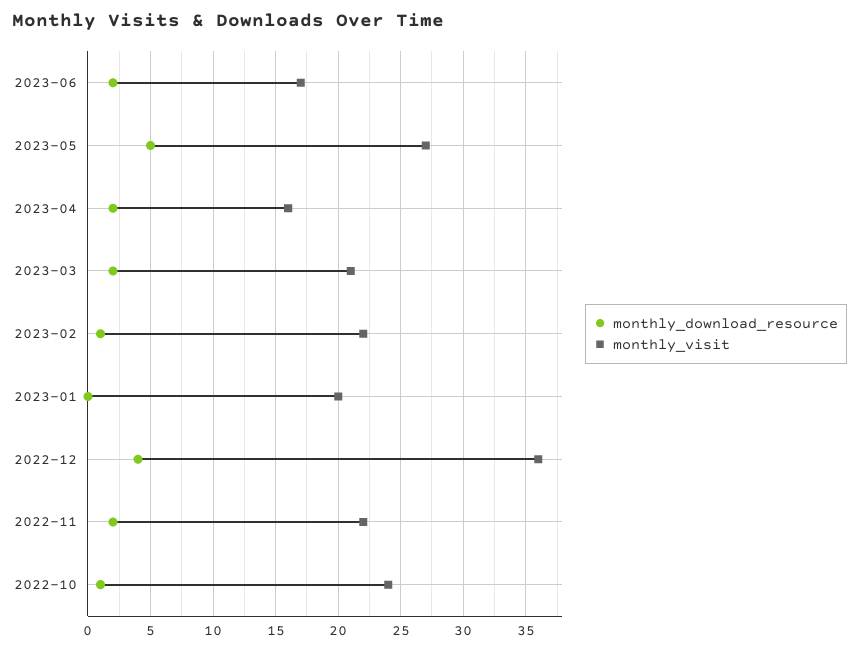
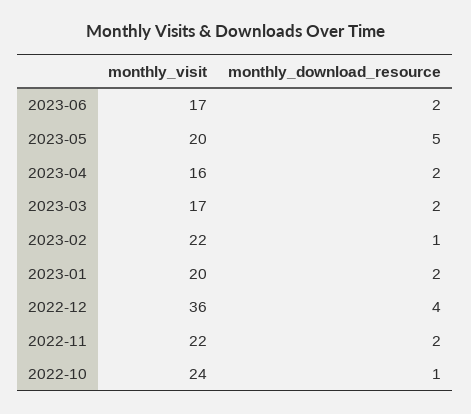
monthly_visit, 2023-05: 27 -> 20
monthly_visit, 2023-03: 21 -> 17
monthly_download_resource, 2023-01: 0 -> 2

